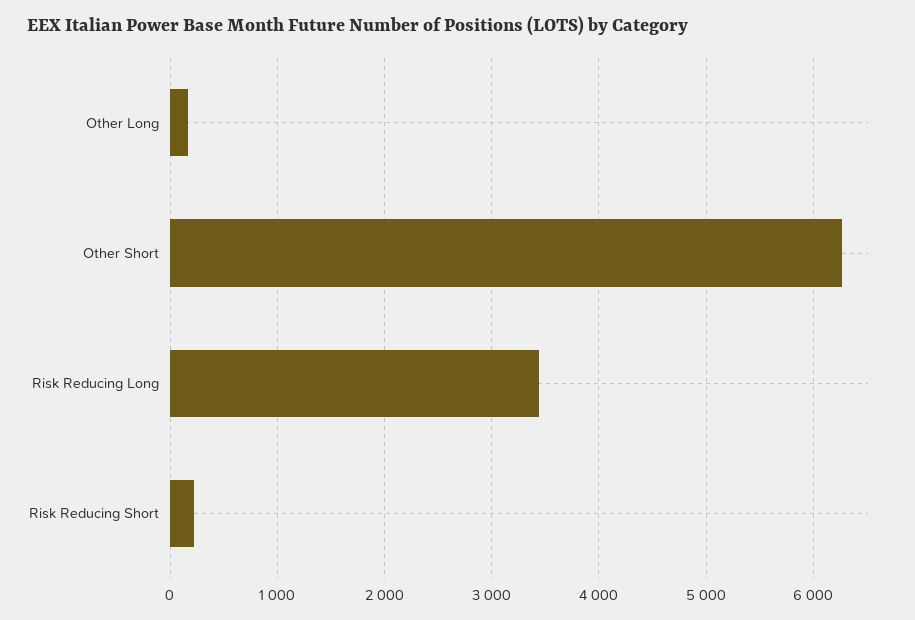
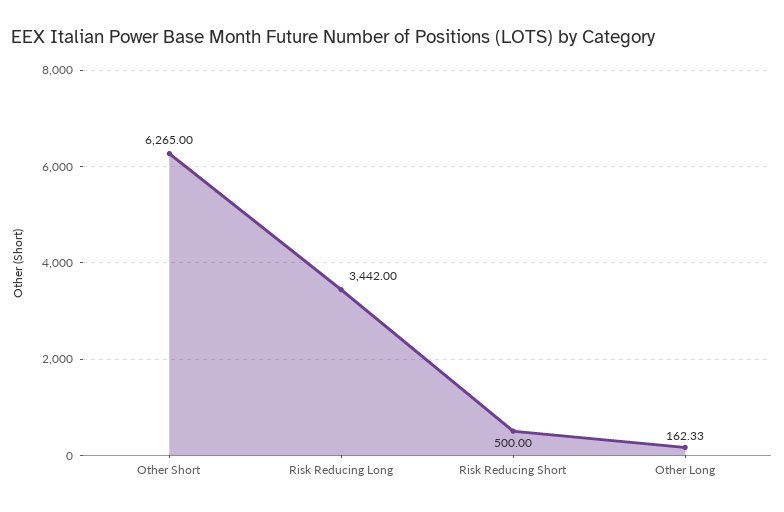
Risk Reducing Short: 200 -> 500

